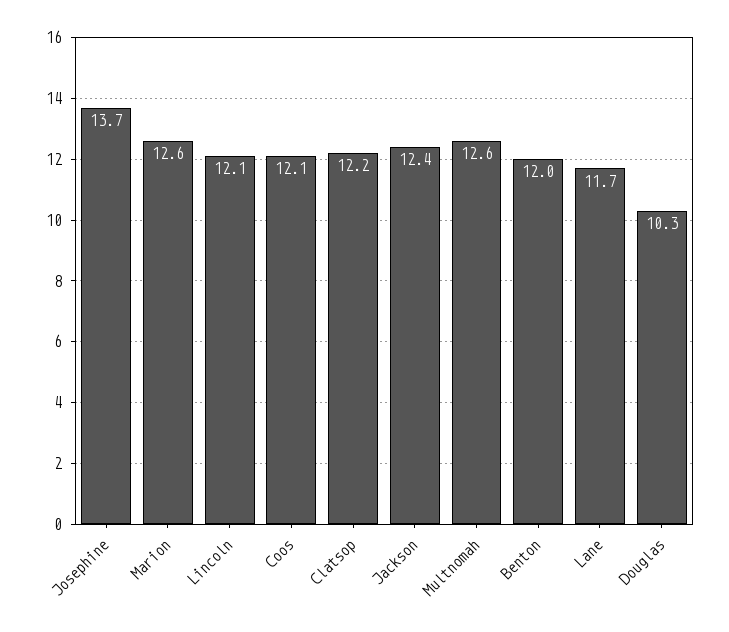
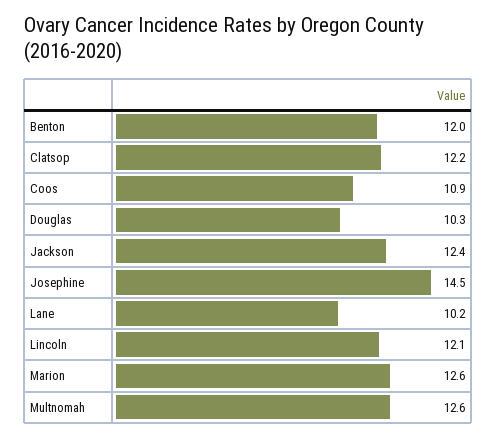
Josephine: 13.7 -> 14.5
Coos: 12.1 -> 10.9
Lane: 11.7 -> 10.2

